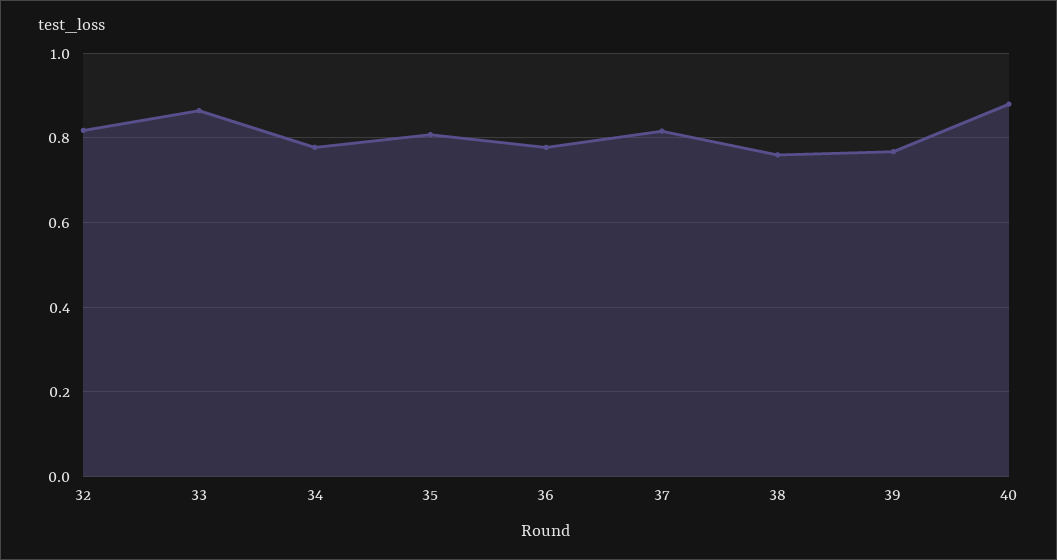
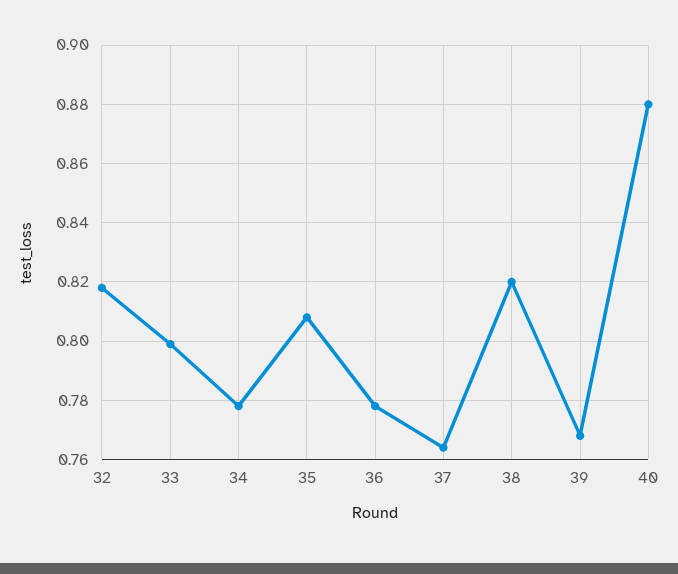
33: 0.86 -> 0.8
37: 0.82 -> 0.765
38: 0.76 -> 0.82

